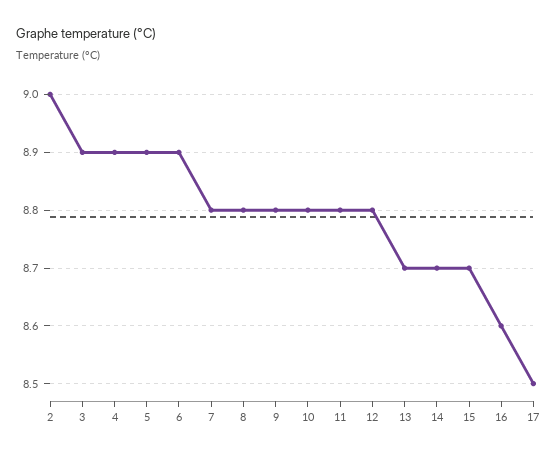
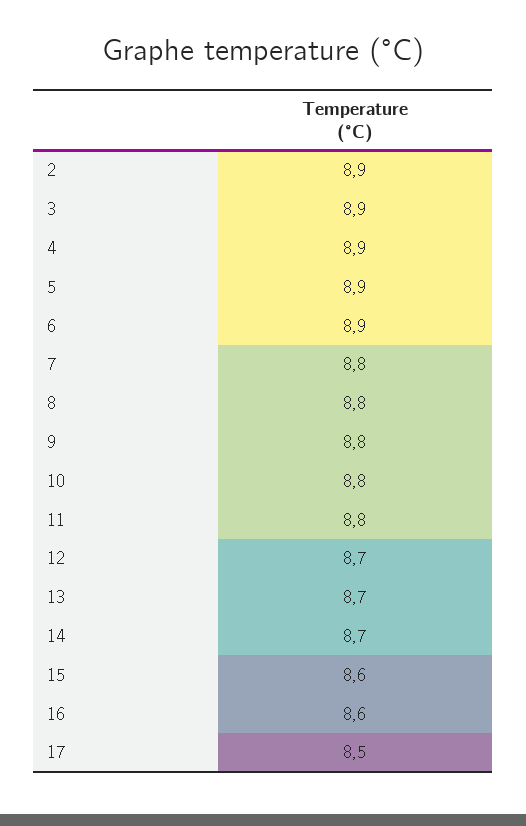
2: 9 -> 8.9
12: 8.8 -> 8.7
15: 8.7 -> 8.6

